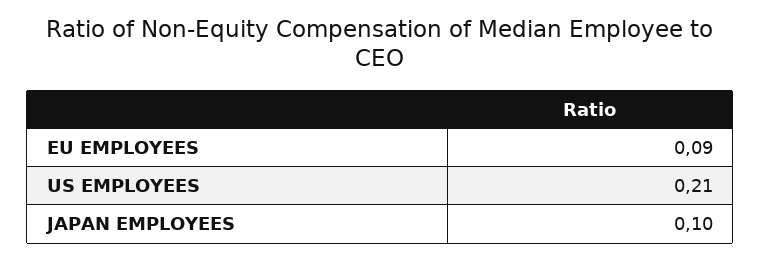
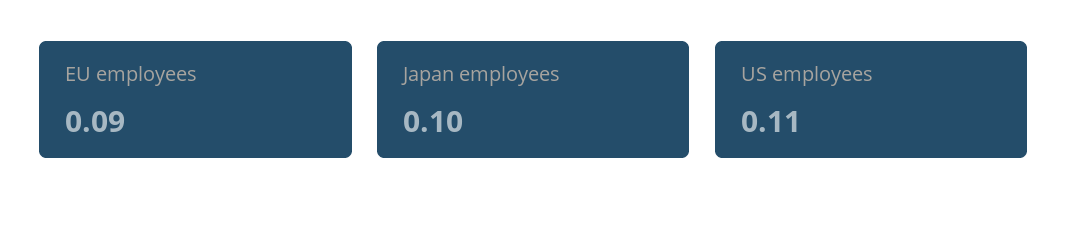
US EMPLOYEES: 0.21 -> 0.11

